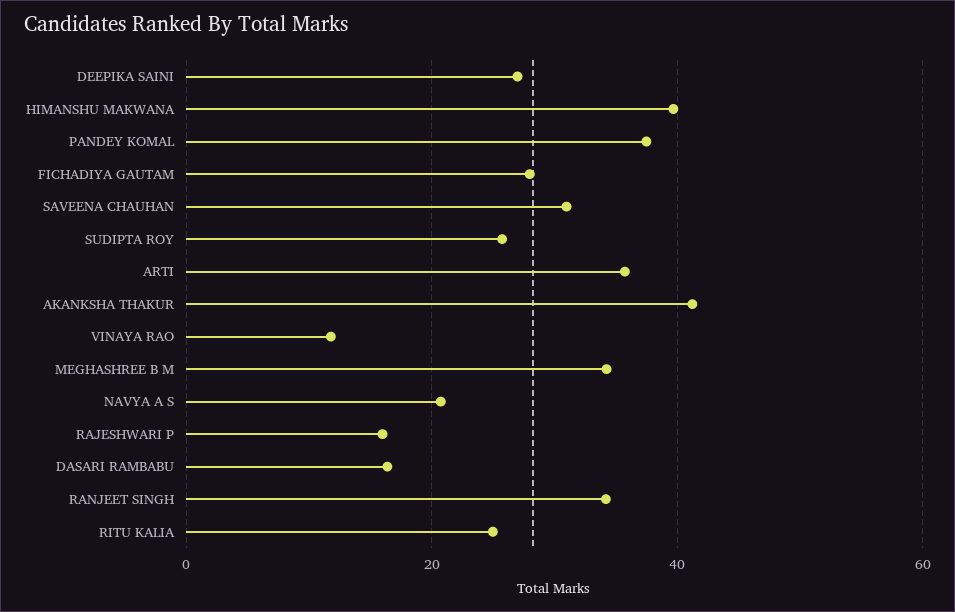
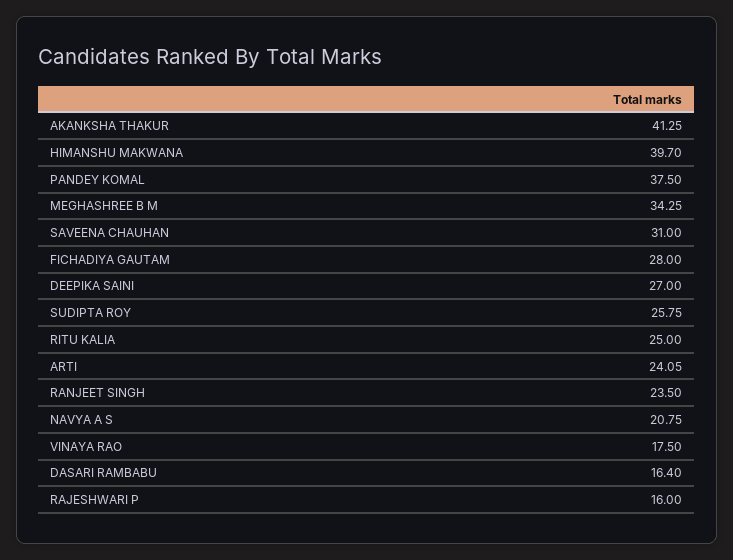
ARTI: 36 -> 24.05
VINAYA RAO: 12 -> 17.5
RANJEET SINGH: 34 -> 23.5

